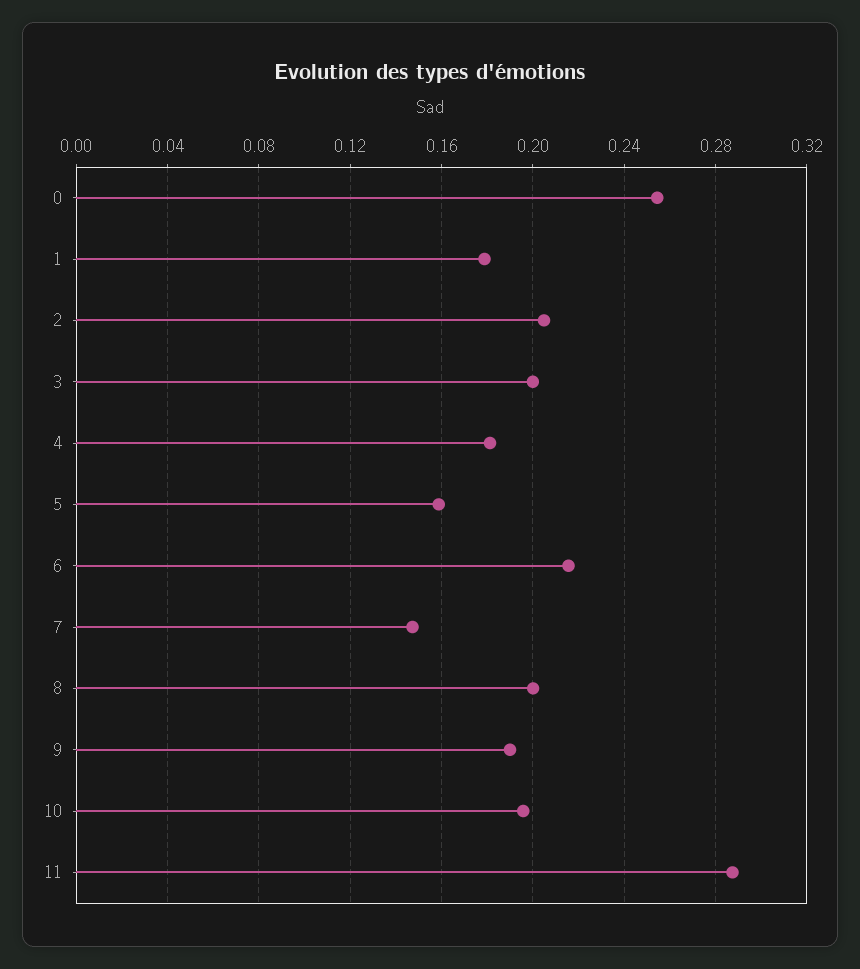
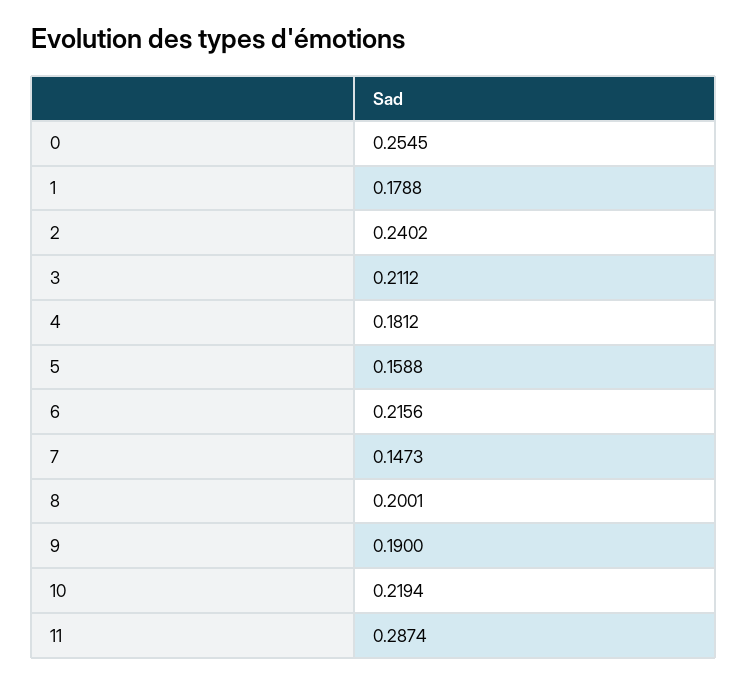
2: 0.205 -> 0.2402
3: 0.2 -> 0.2112
10: 0.195 -> 0.2194

